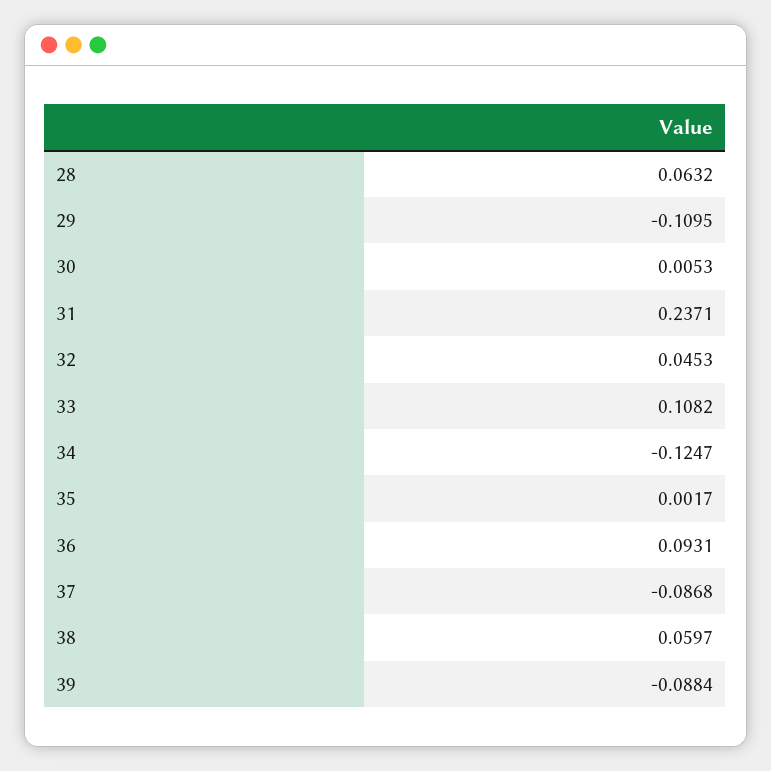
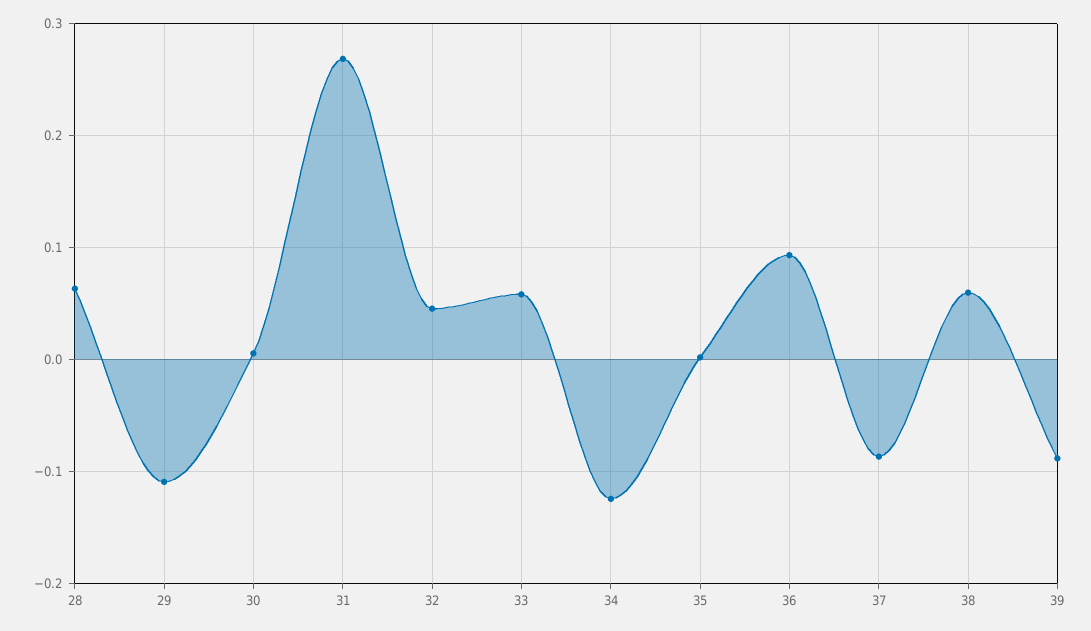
31: 0.2371 -> 0.27
33: 0.1082 -> 0.06

